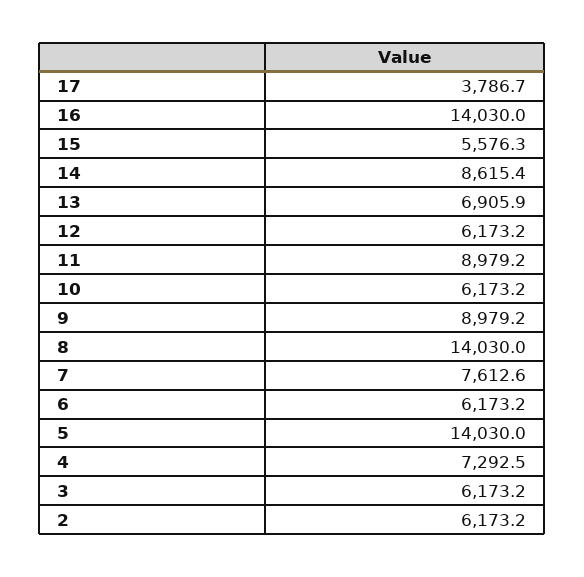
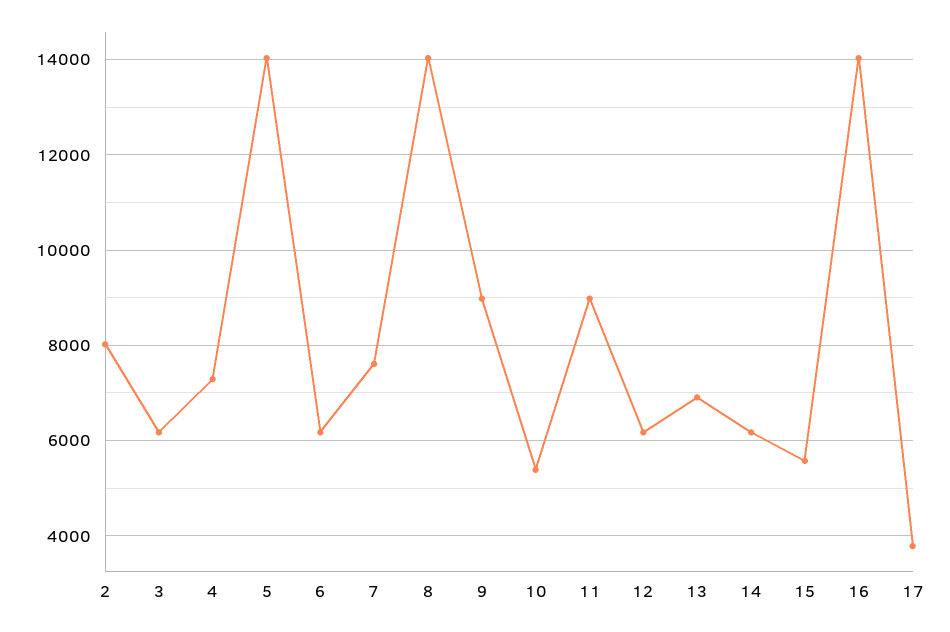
14: 8615.4 -> 6200
10: 6173.2 -> 5400
2: 6173.2 -> 8000

